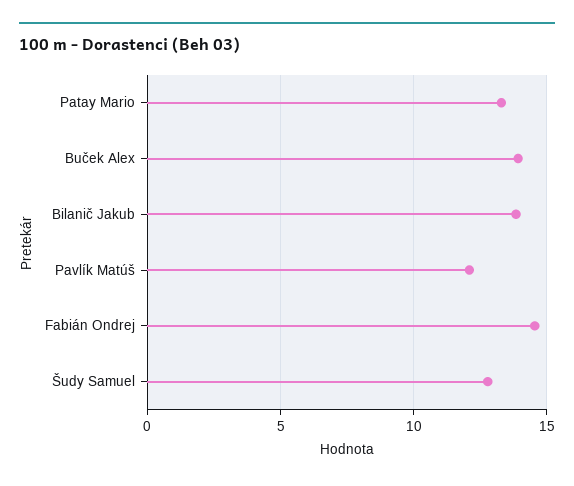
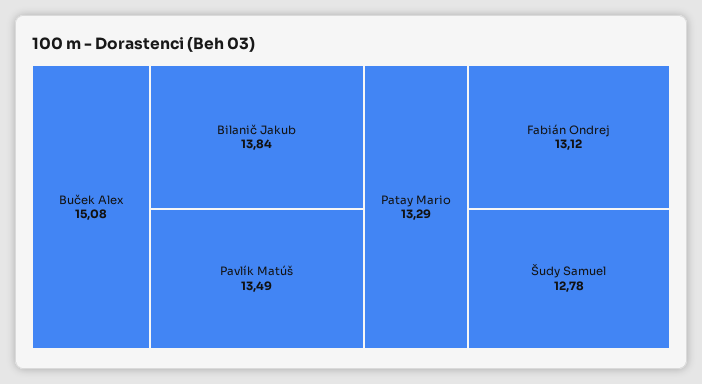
Buček Alex: 14 -> 15.08
Pavlík Matúš: 12 -> 13.49
Fabián Ondrej: 14.5 -> 13.12

